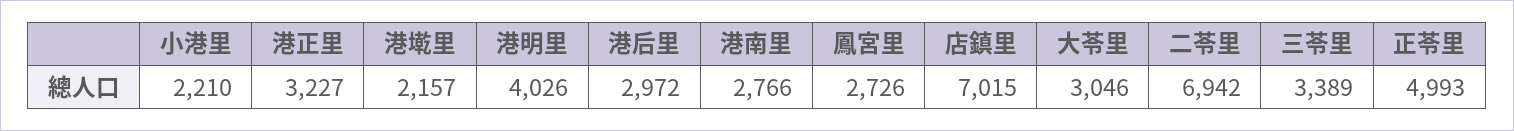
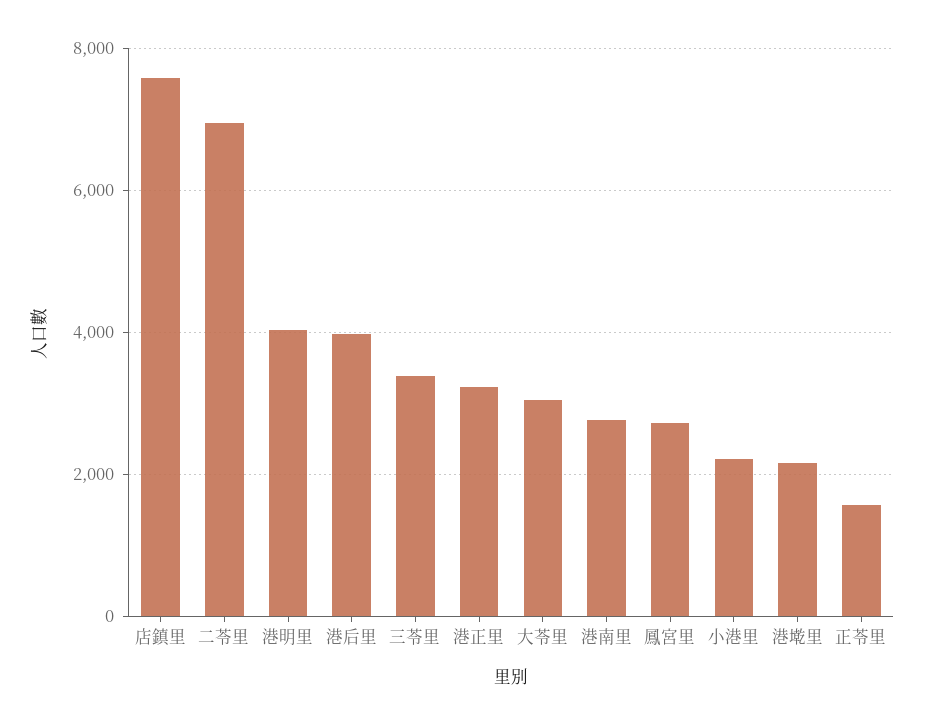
港后里: 2972 -> 4000
店鎮里: 7015 -> 7600
正苓里: 4993 -> 1600

